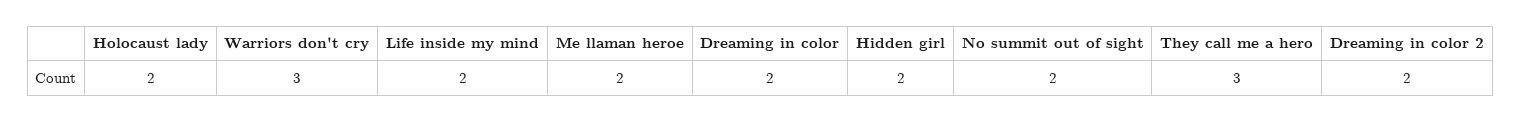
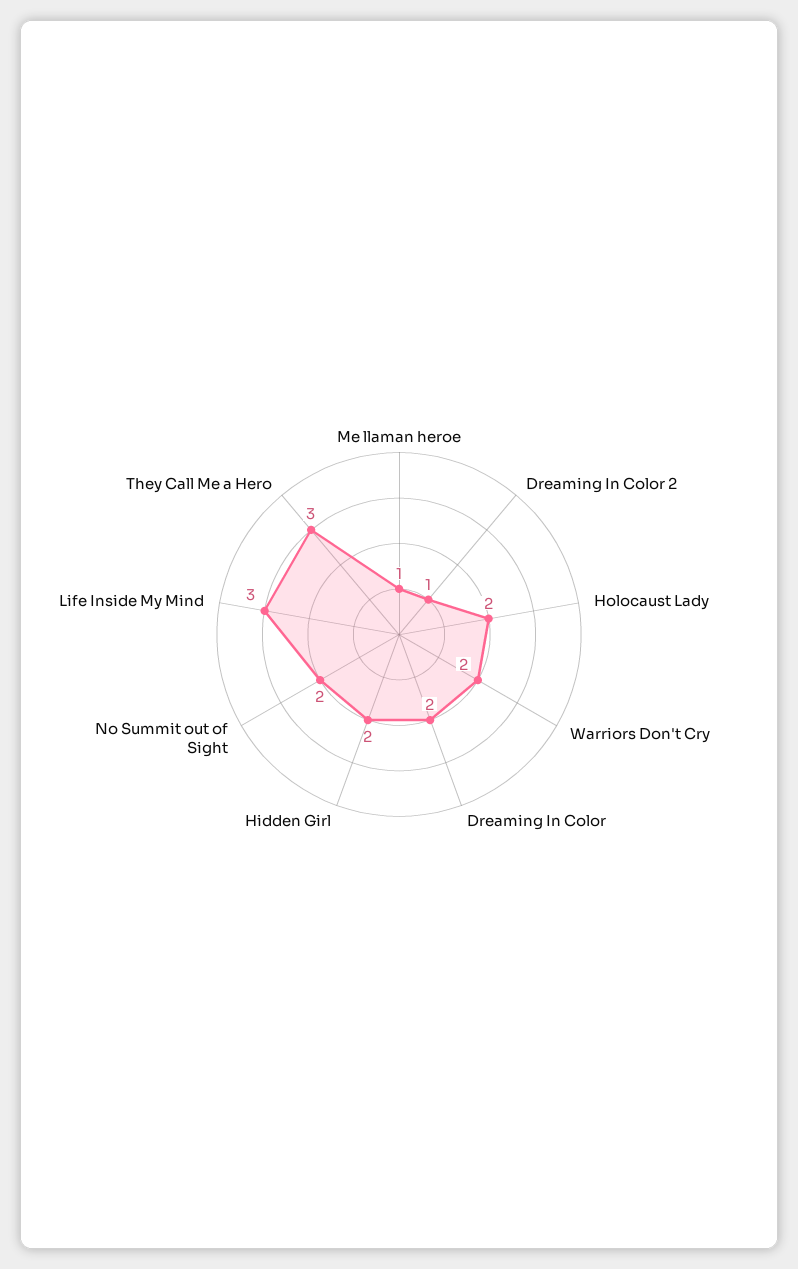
Warriors don't cry: 3 -> 2
Life inside my mind: 2 -> 3
Me llaman heroe: 2 -> 1
Dreaming in color 2: 2 -> 1

